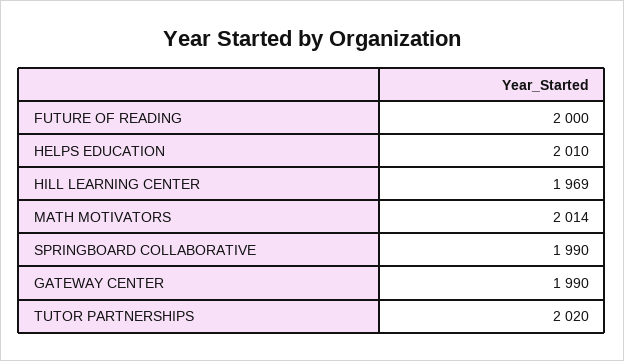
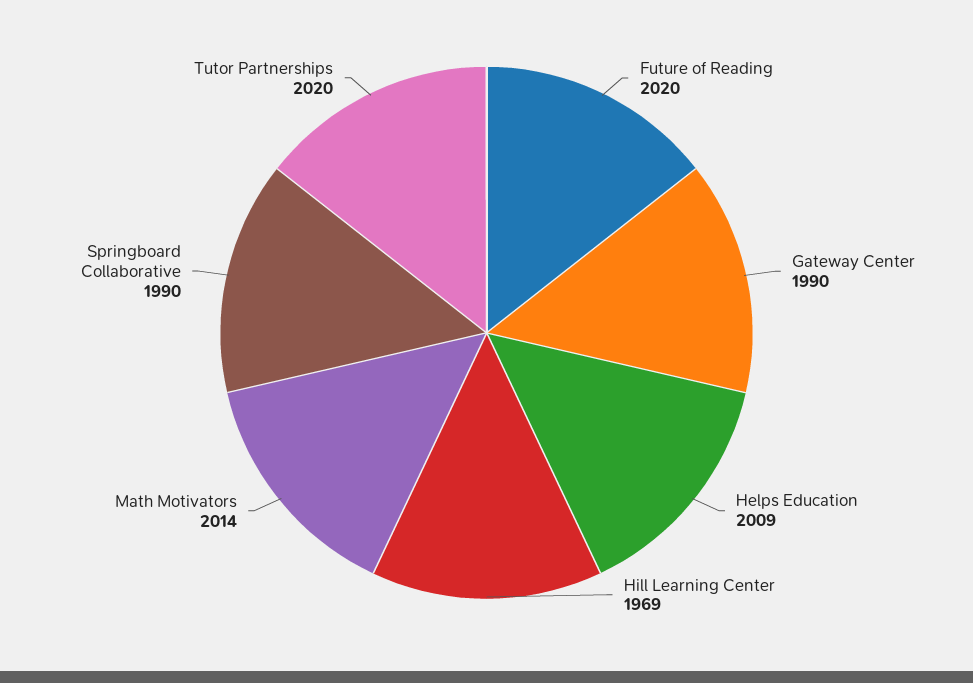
FUTURE OF READING: 2000 -> 2020
HELPS EDUCATION: 2010 -> 2009

